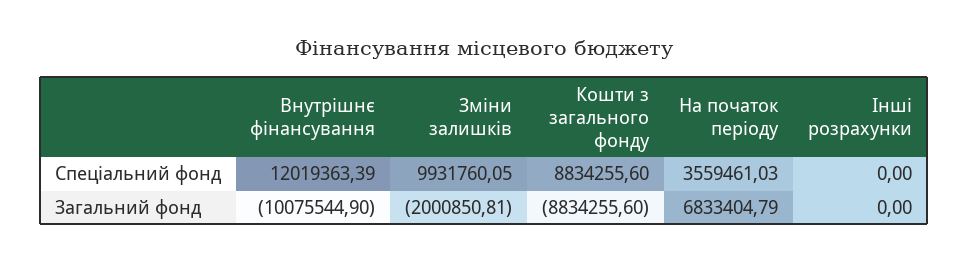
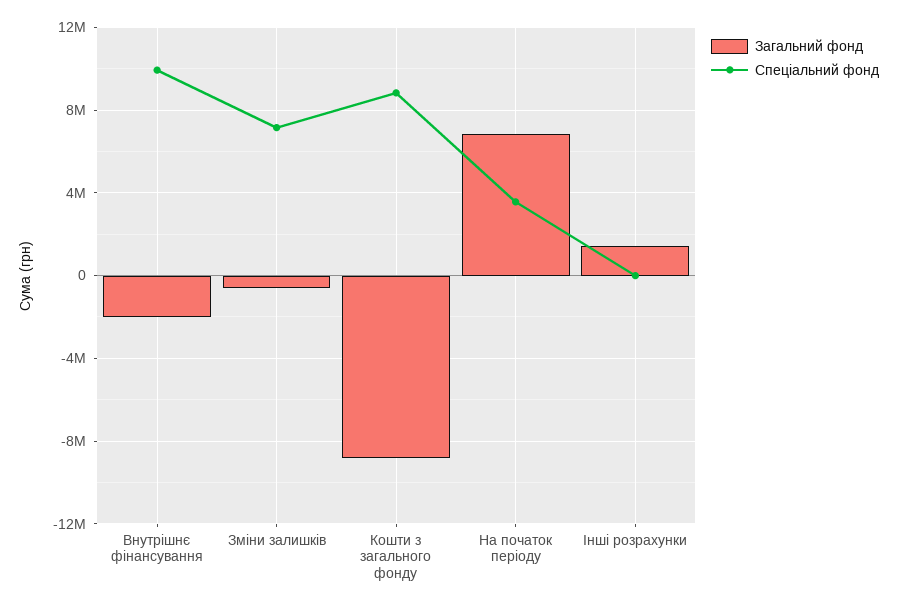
Спеціальний фонд, Внутрішнє фінансування: 12019363.39 -> 10000000
Спеціальний фонд, Зміни залишків: 9931760.05 -> 7000000
Загальний фонд, Внутрішнє фінансування: -10075544.9 -> -2000000
Загальний фонд, Зміни залишків: -2000850.81 -> -500000
Загальний фонд, Інші розрахунки: 0 -> 1500000

